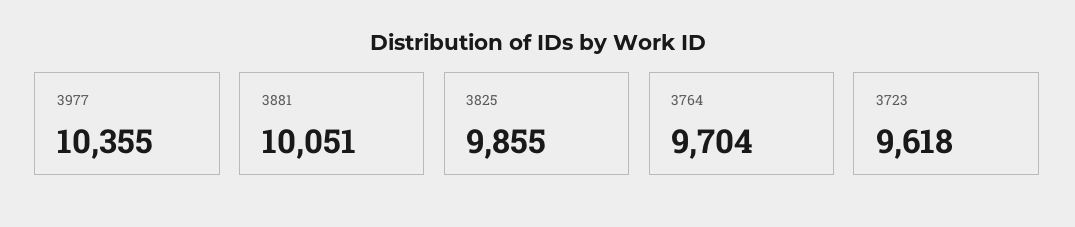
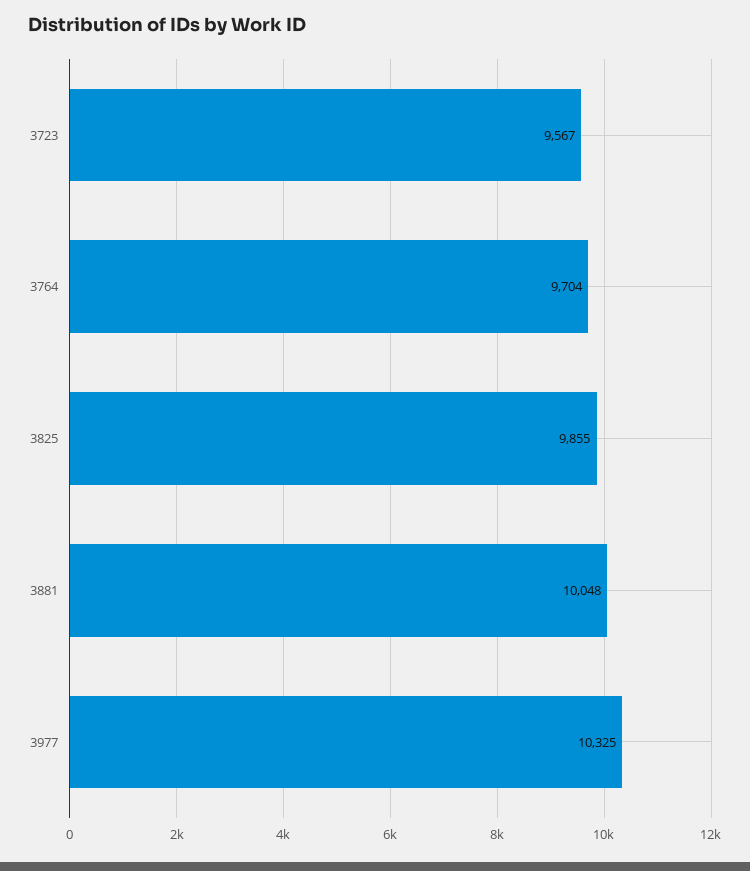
3977: 10355 -> 10325
3881: 10051 -> 10048
3723: 9618 -> 9567

